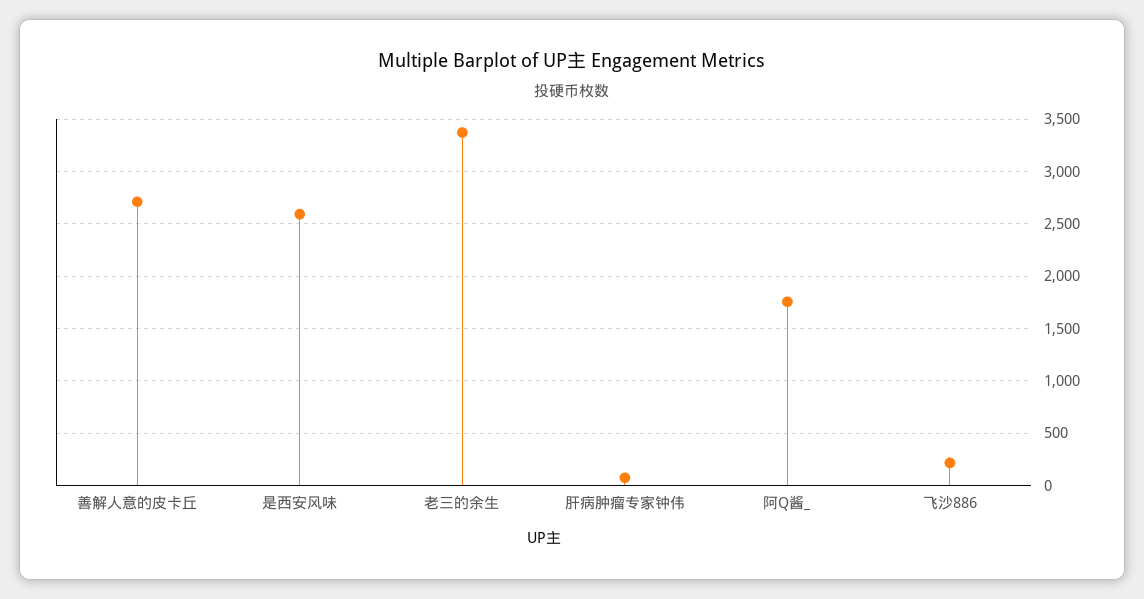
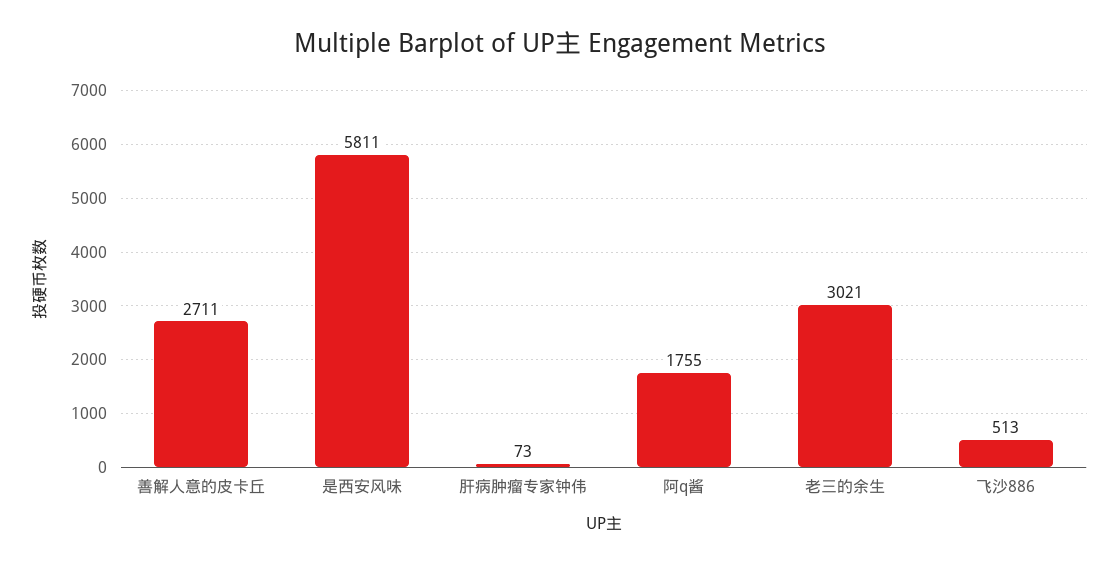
是西安风味: 2600 -> 5811
老三的余生: 3400 -> 3021
飞沙886: 200 -> 513

